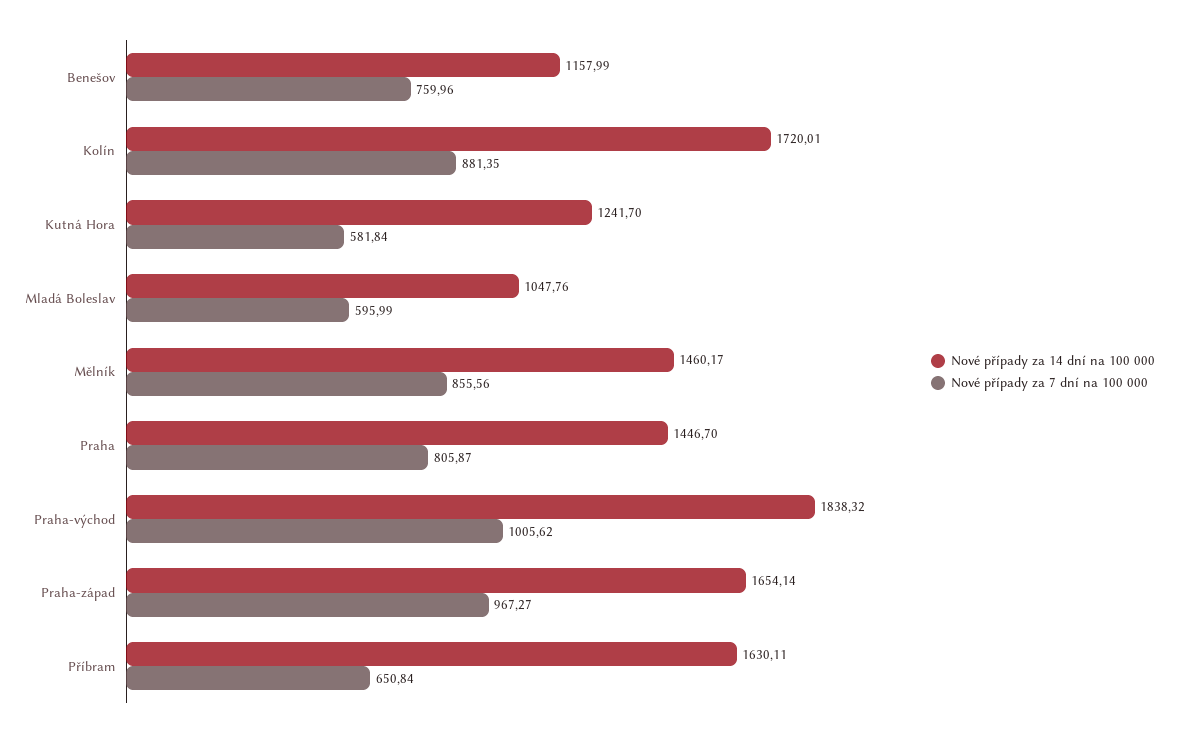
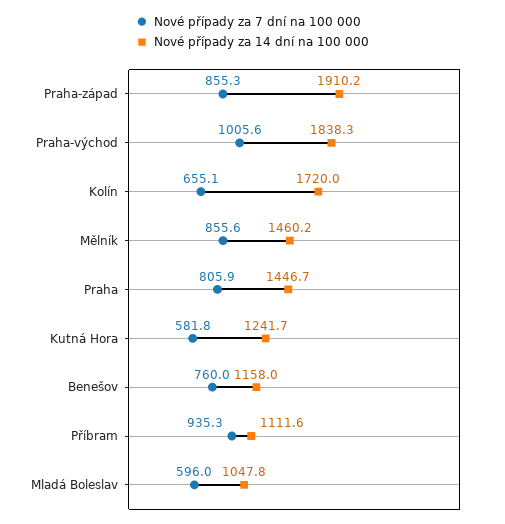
Nové případy za 7 dní na 100 000, Kolín: 881.35 -> 655.1
Nové případy za 14 dní na 100 000, Praha-západ: 1654.14 -> 1910.2
Nové případy za 7 dní na 100 000, Praha-západ: 967.27 -> 855.3
Nové případy za 14 dní na 100 000, Příbram: 1630.11 -> 1111.6
Nové případy za 7 dní na 100 000, Příbram: 650.84 -> 935.3

